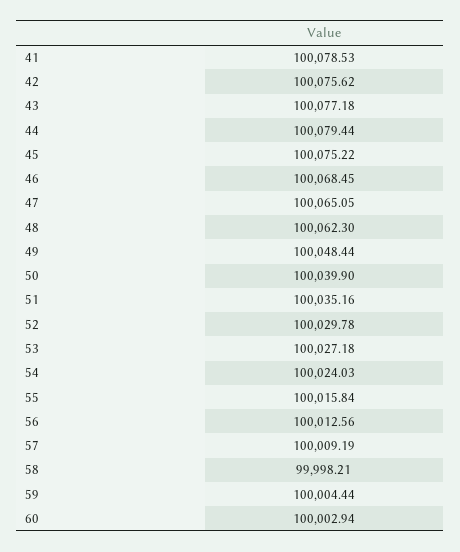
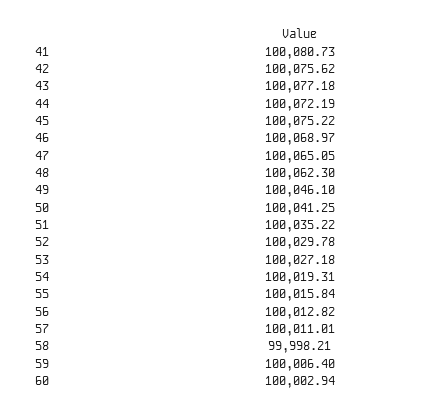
41: 100078.53 -> 100080.73
44: 100079.44 -> 100072.19
46: 100068.45 -> 100068.97
49: 100048.44 -> 100046.1
50: 100039.9 -> 100041.25
51: 100035.16 -> 100035.22
54: 100024.03 -> 100019.31
56: 100012.56 -> 100012.82
57: 100009.19 -> 100011.01
59: 100004.44 -> 100006.4

